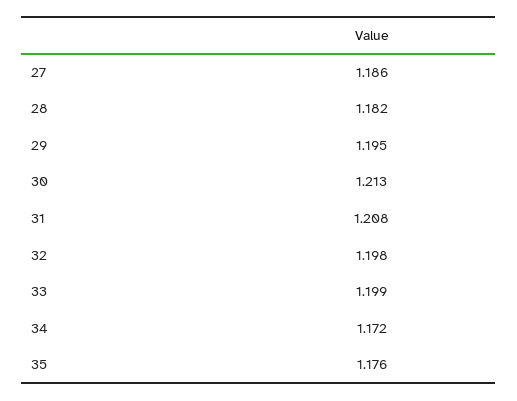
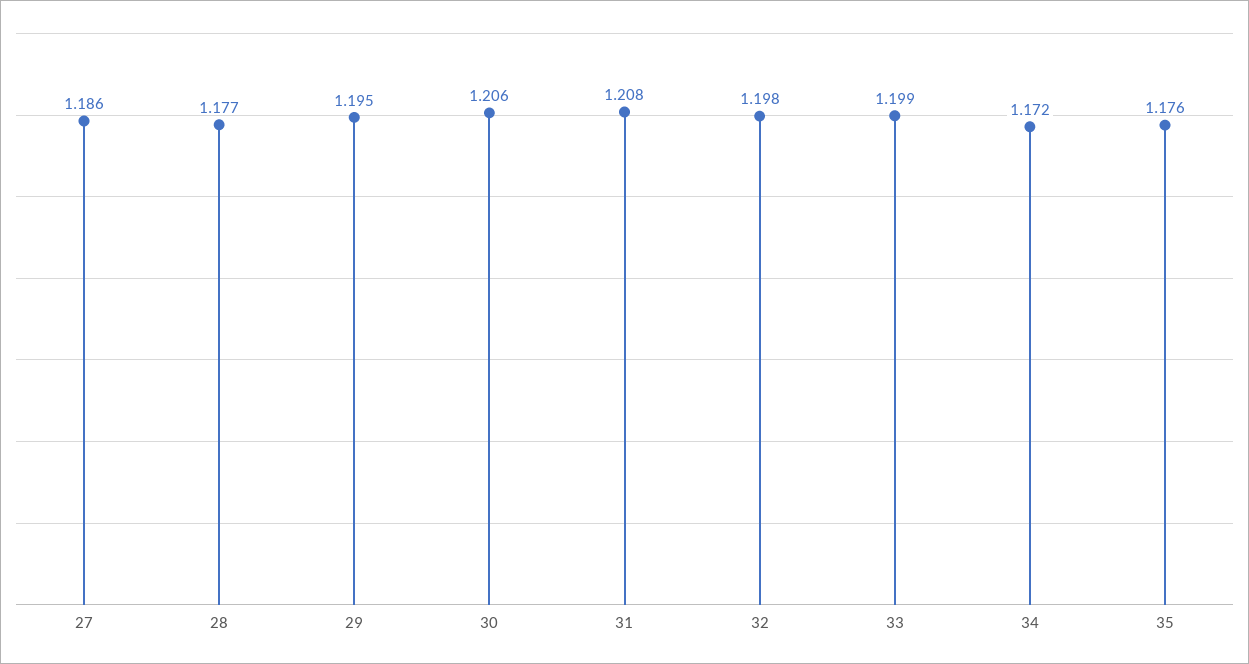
28: 1.182 -> 1.177
30: 1.213 -> 1.206

